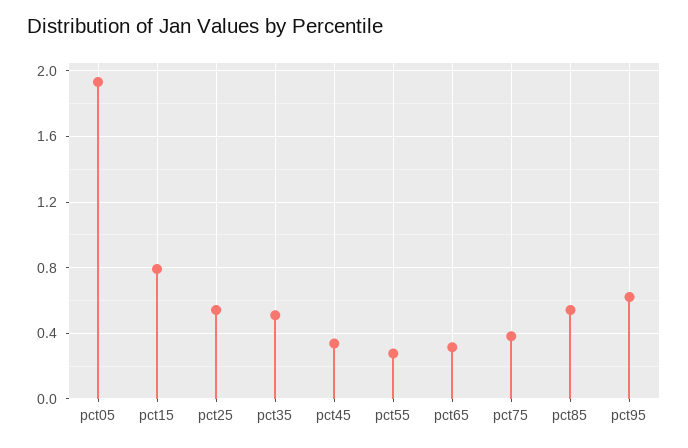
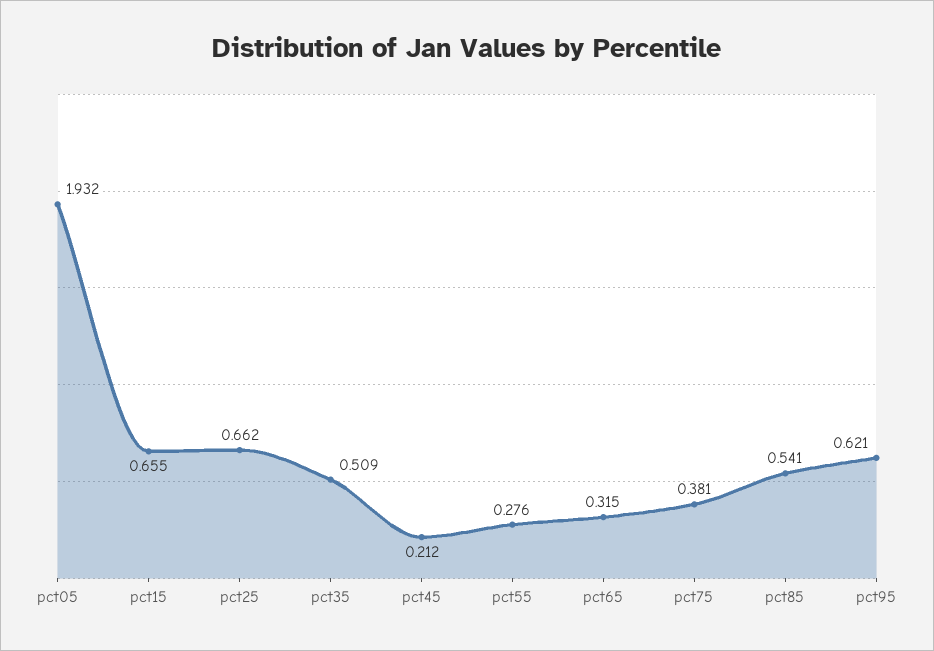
pct15: 0.8 -> 0.655
pct25: 0.55 -> 0.662
pct45: 0.35 -> 0.212

